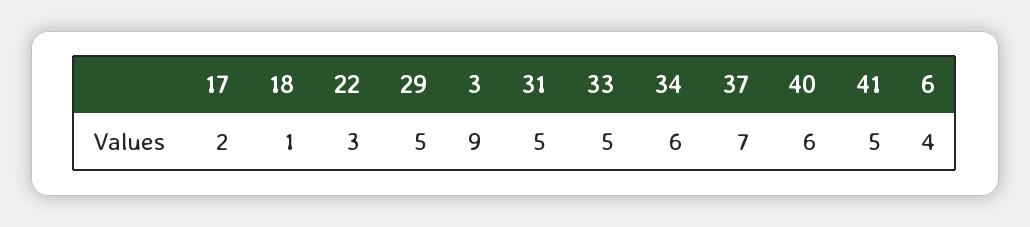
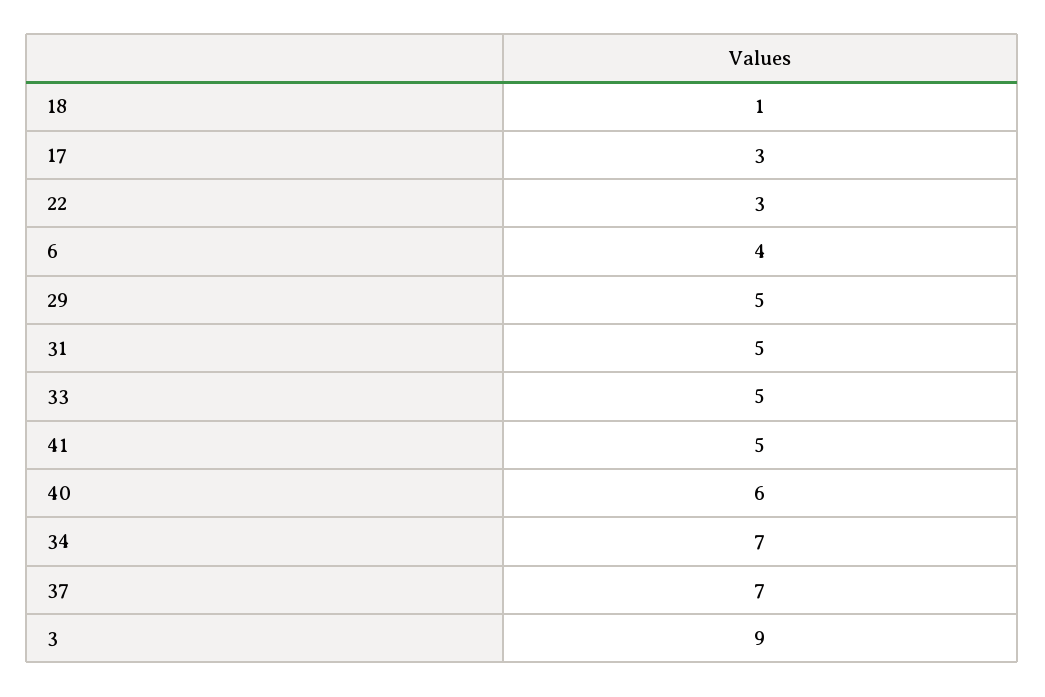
17: 2 -> 3
34: 6 -> 7

